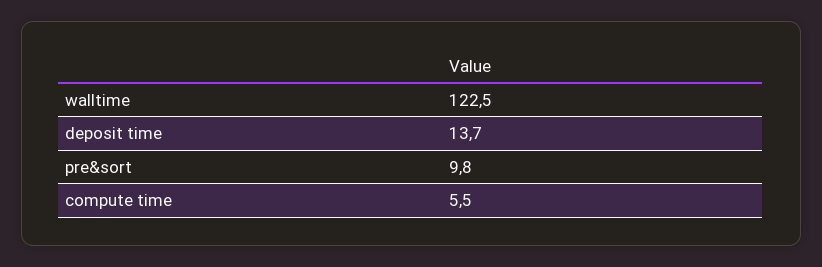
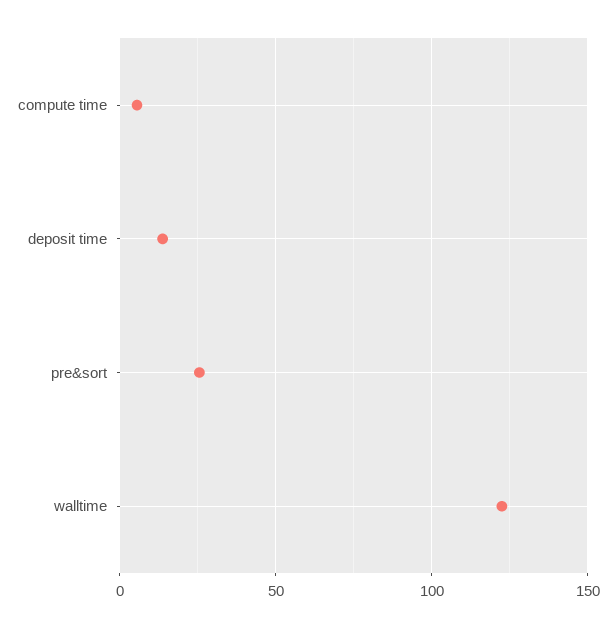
pre&sort: 9.8 -> 25

